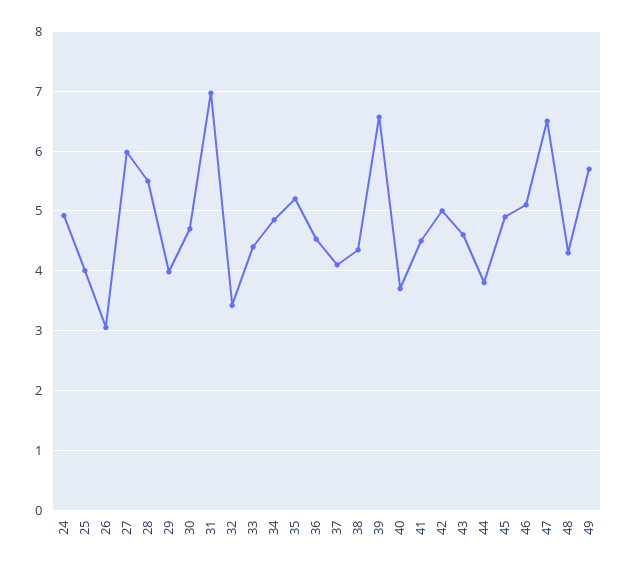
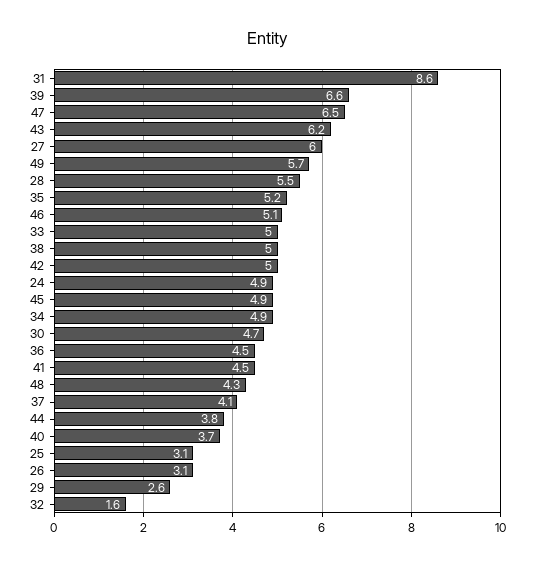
25: 4 -> 3.1
29: 4 -> 2.6
31: 7 -> 8.6
32: 3.4 -> 1.6
33: 4.4 -> 5
38: 4.4 -> 5
43: 4.6 -> 6.2

